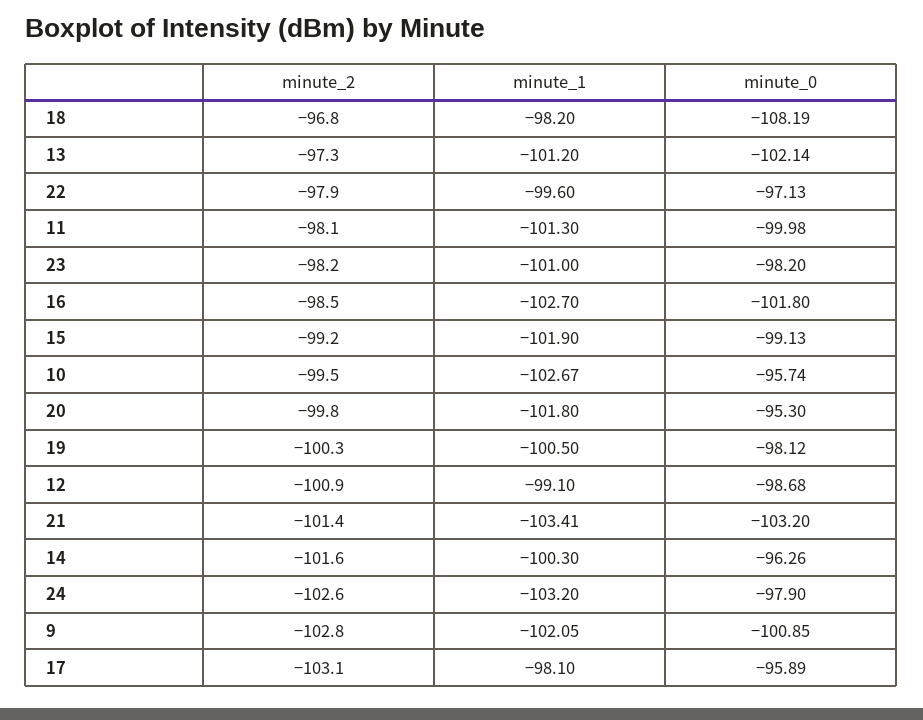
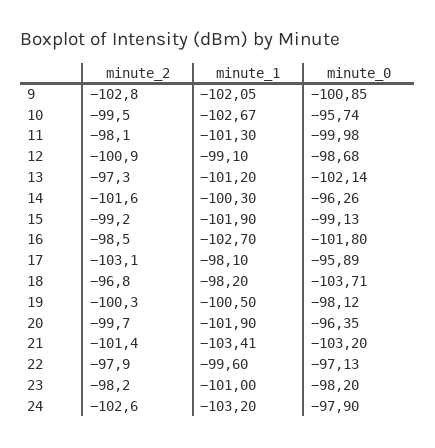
minute_0, 18: -108.19 -> -103.71
minute_2, 20: -99.8 -> -99.7
minute_1, 20: -101.8 -> -101.9
minute_0, 20: -95.3 -> -96.35

